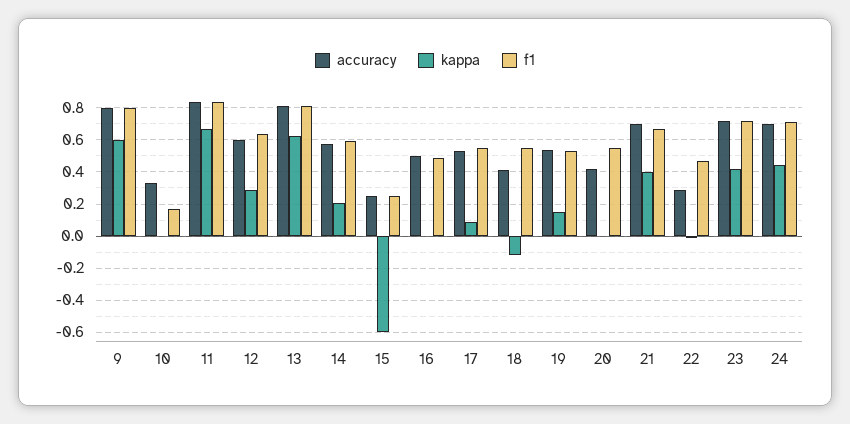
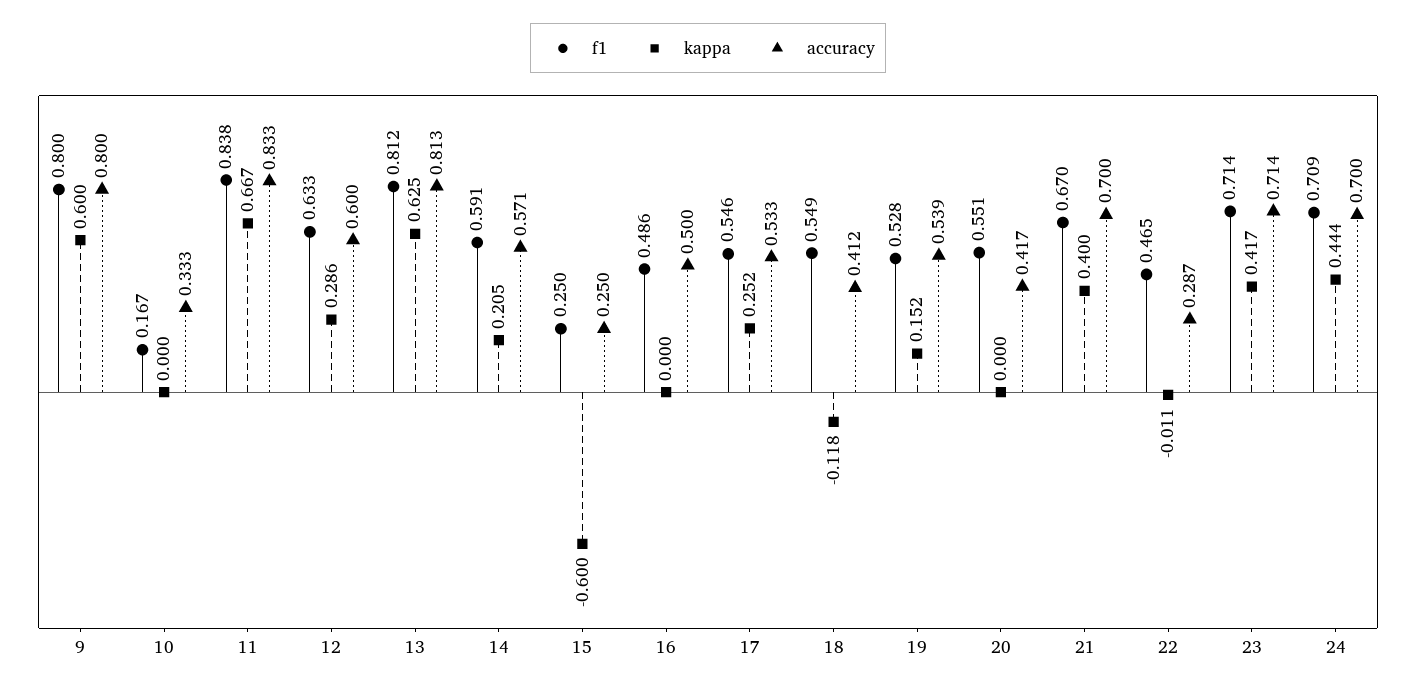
kappa, 17: 0.1 -> 0.252

